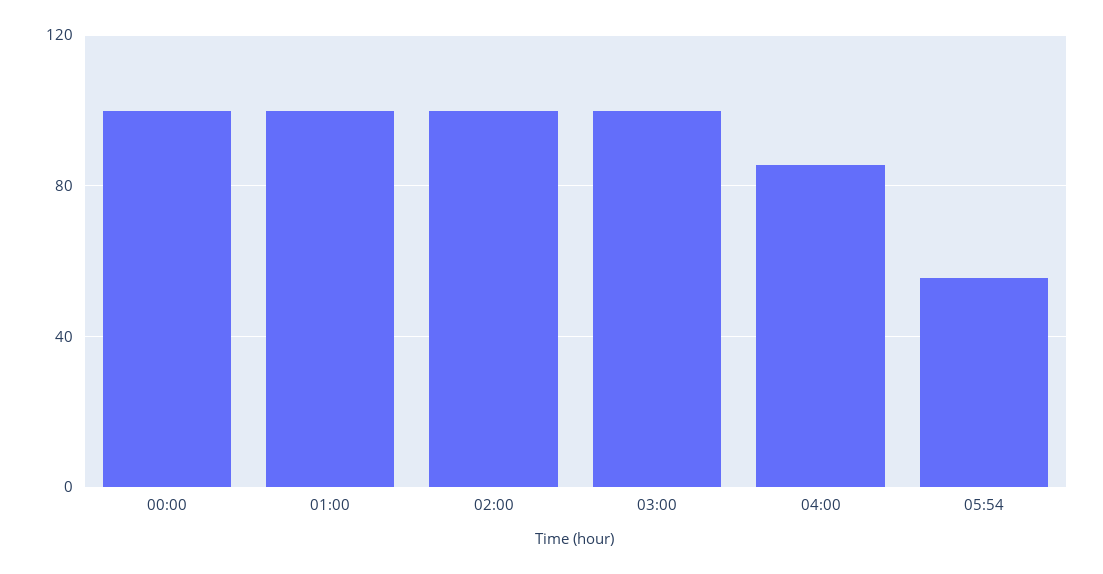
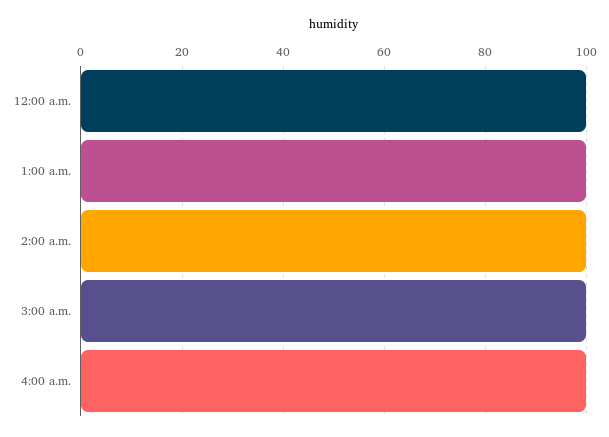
04:00: 85 -> 100
05:54: 55 -> none

